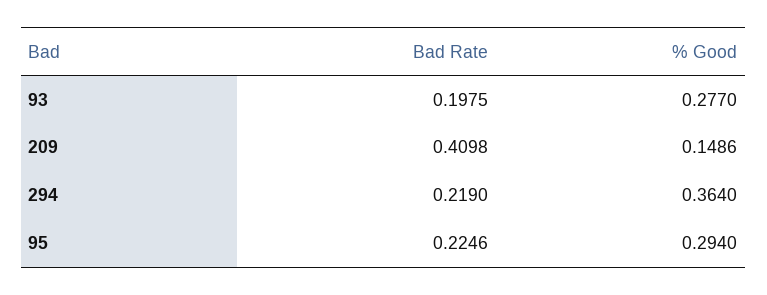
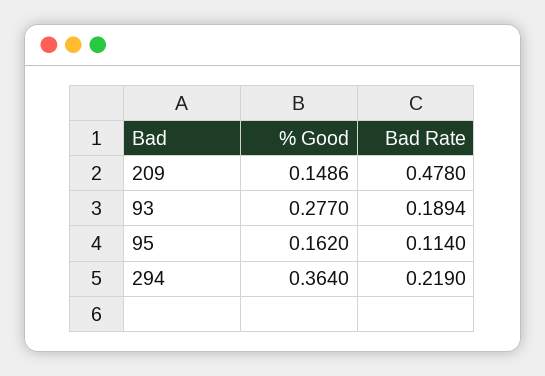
Bad Rate, 93: 0.1975 -> 0.1894
Bad Rate, 209: 0.4098 -> 0.478
Bad Rate, 95: 0.2246 -> 0.114
% Good, 95: 0.294 -> 0.162

